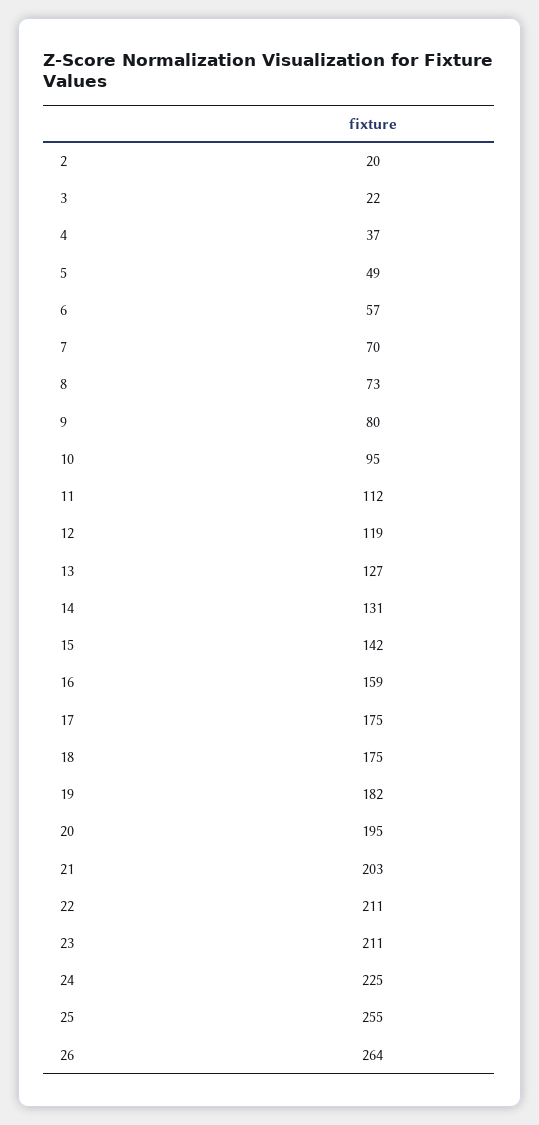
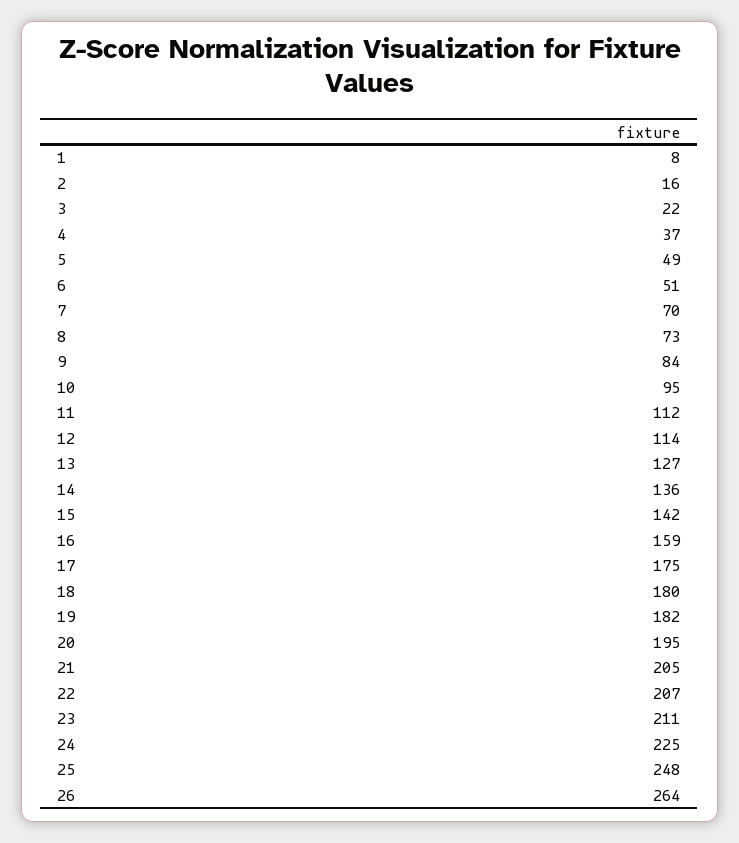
2: 20 -> 16
6: 57 -> 51
9: 80 -> 84
12: 119 -> 114
14: 131 -> 136
18: 175 -> 180
21: 203 -> 205
22: 211 -> 207
25: 255 -> 248
1: none -> 8

